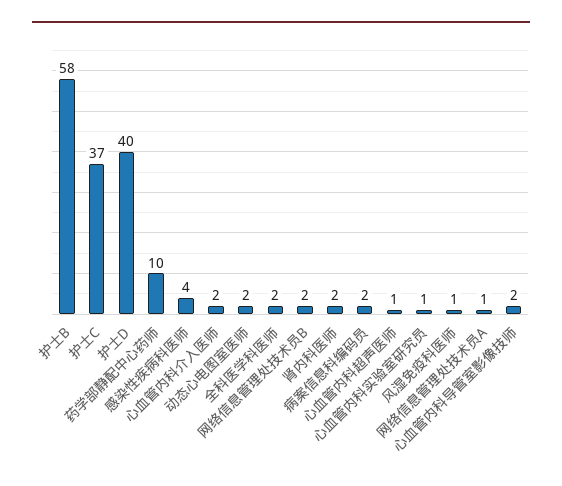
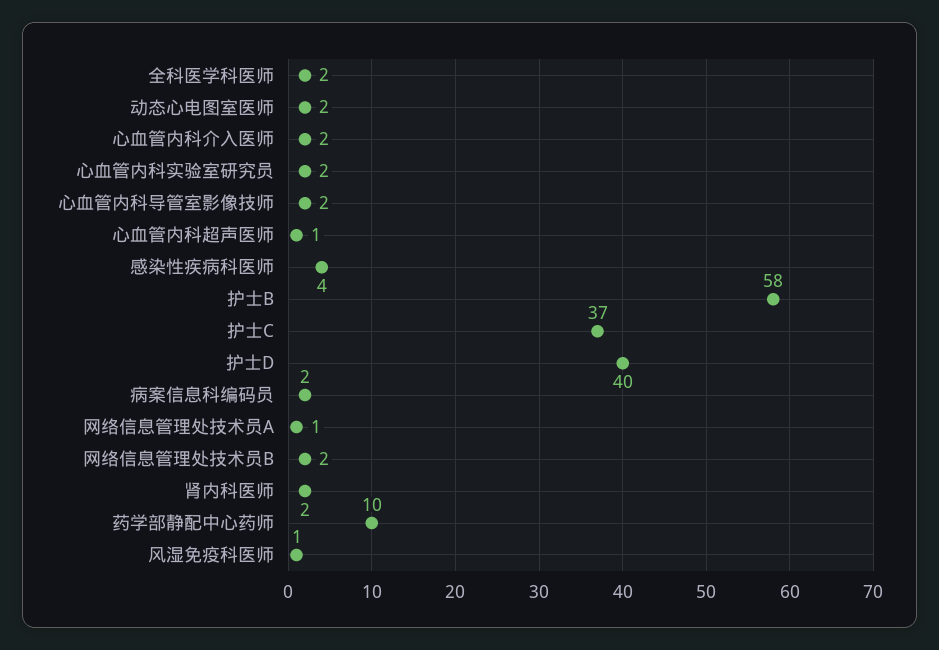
心血管内科实验室研究员: 1 -> 2

